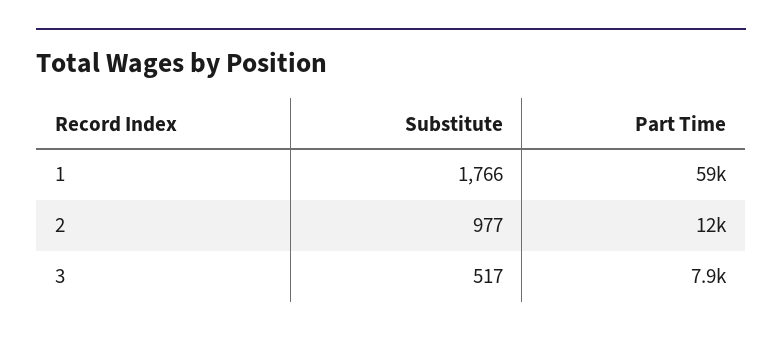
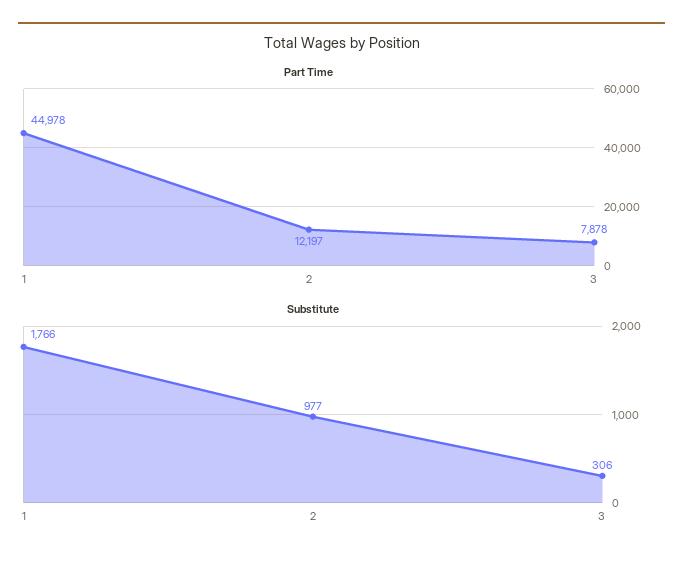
Part Time, 1: 59000 -> 44978
Substitute, 3: 517 -> 306

